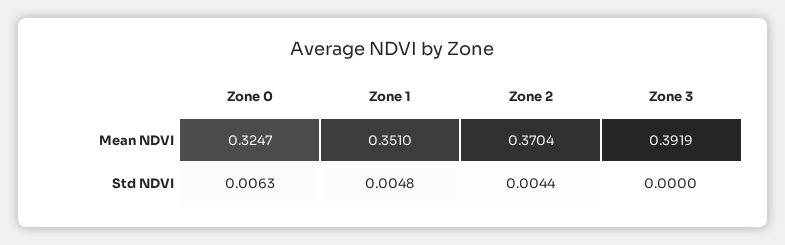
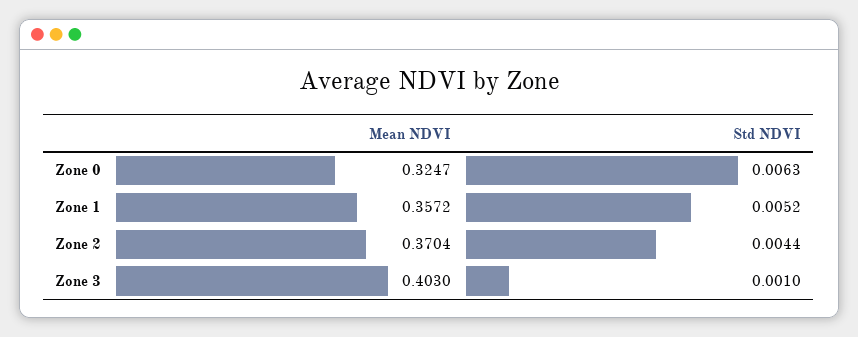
Zone 1, Mean NDVI: 0.351 -> 0.3572
Zone 3, Mean NDVI: 0.3919 -> 0.403
Zone 1, Std NDVI: 0.0048 -> 0.0052
Zone 3, Std NDVI: 0 -> 0.001

